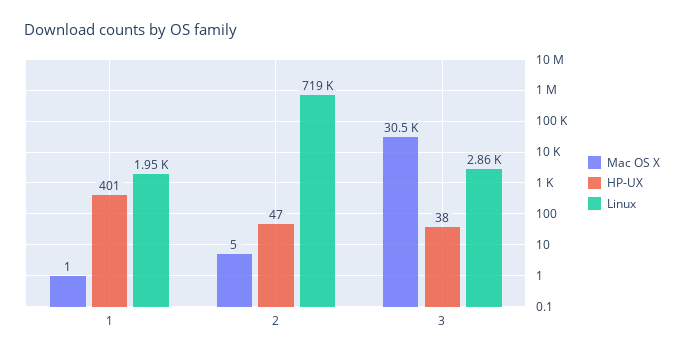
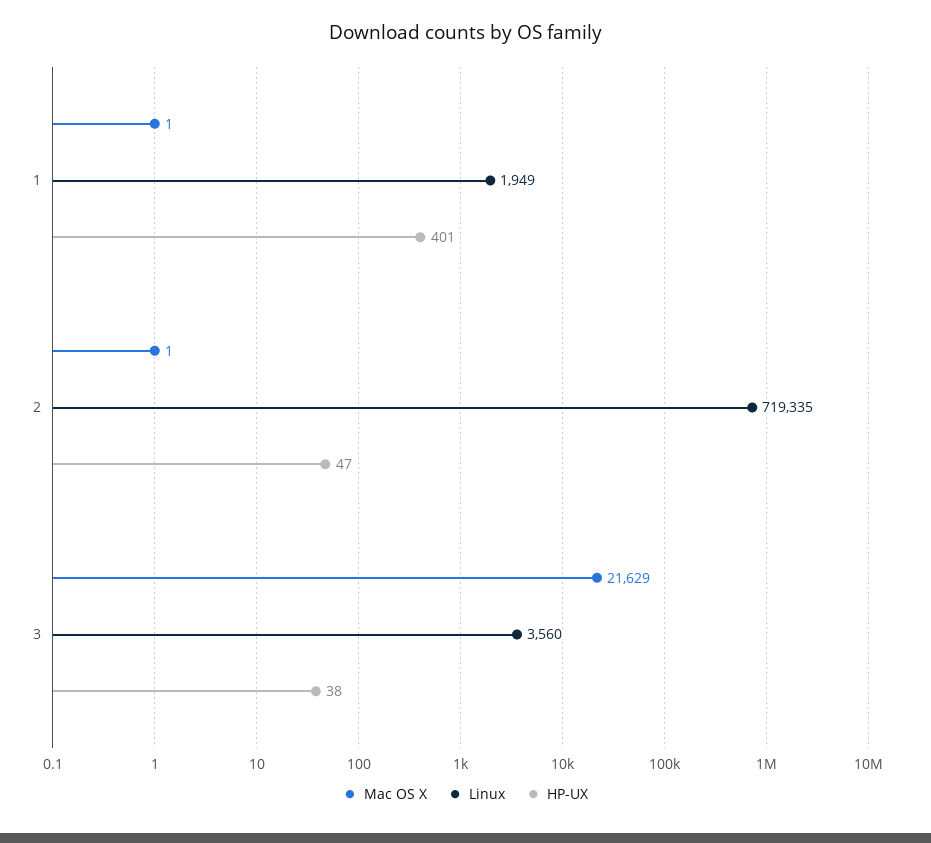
Mac OS X, 2: 5 -> 1
Mac OS X, 3: 30500 -> 21629
Linux, 3: 2860 -> 3560

